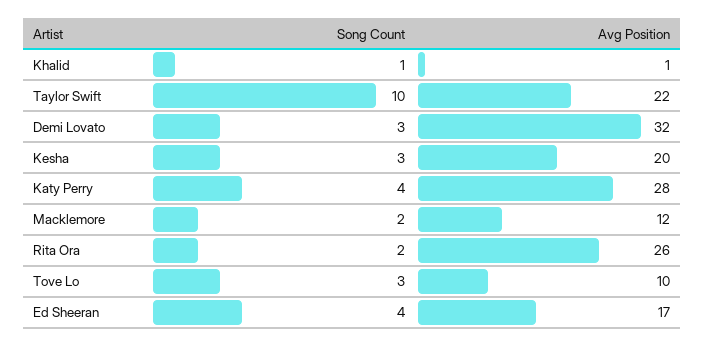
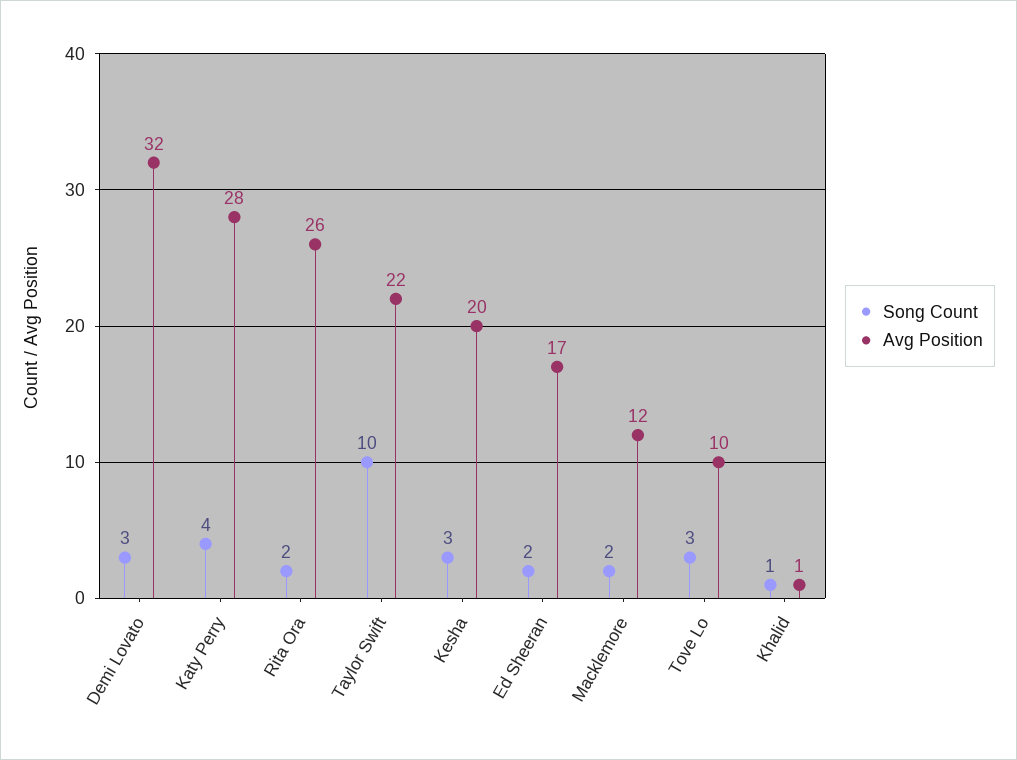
Song Count, Ed Sheeran: 4 -> 2

